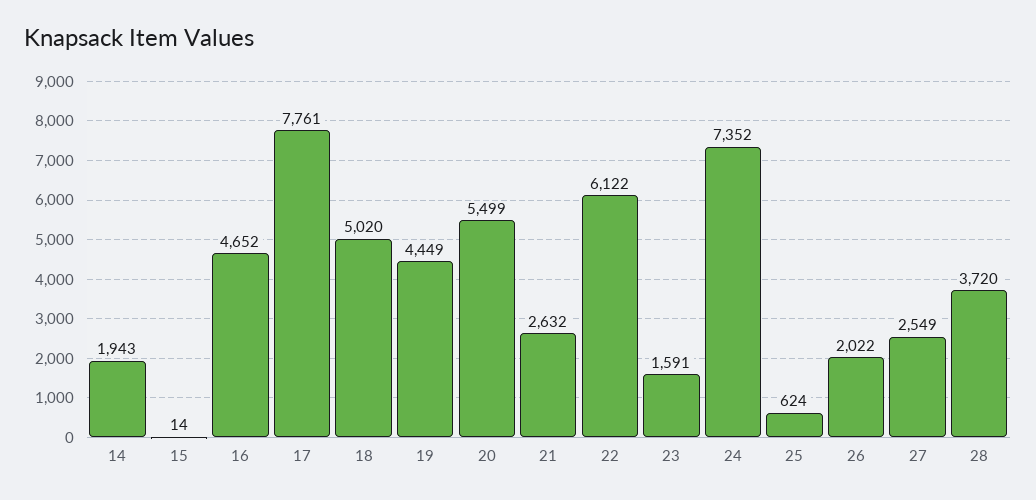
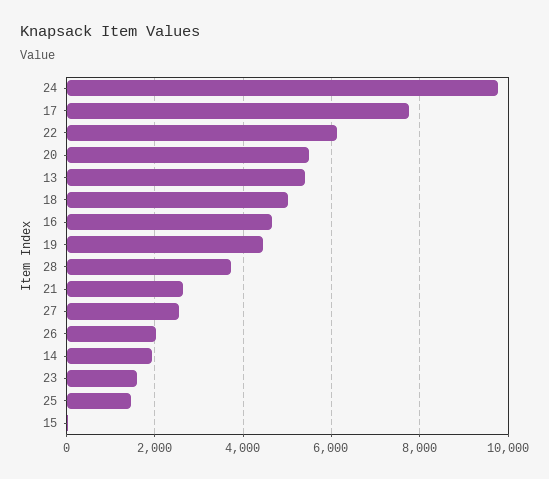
24: 7352 -> 9800
25: 624 -> 1400
13: none -> 5400

